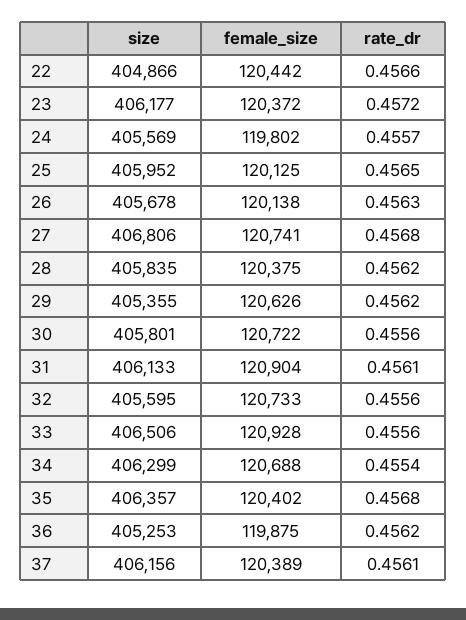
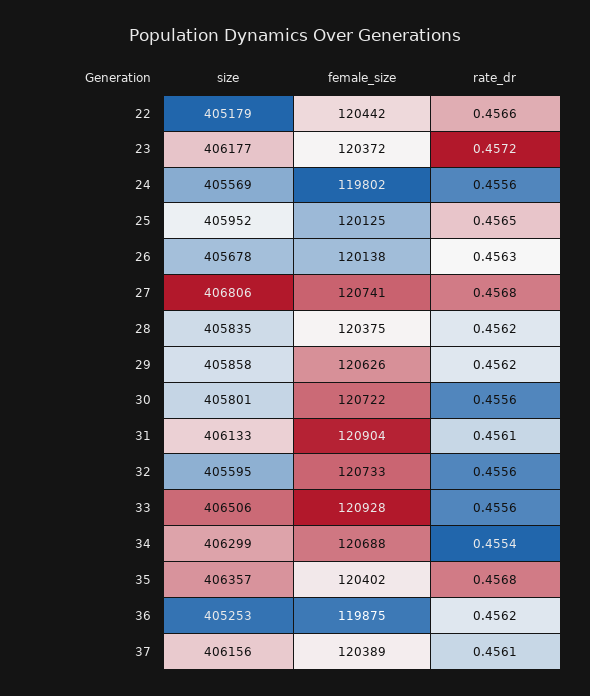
size, 22: 404866 -> 405179
rate_dr, 24: 0.4557 -> 0.4556
size, 29: 405355 -> 405858

